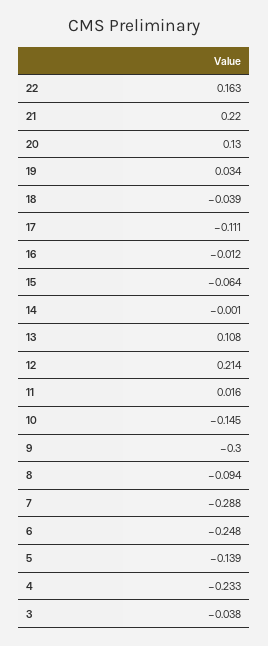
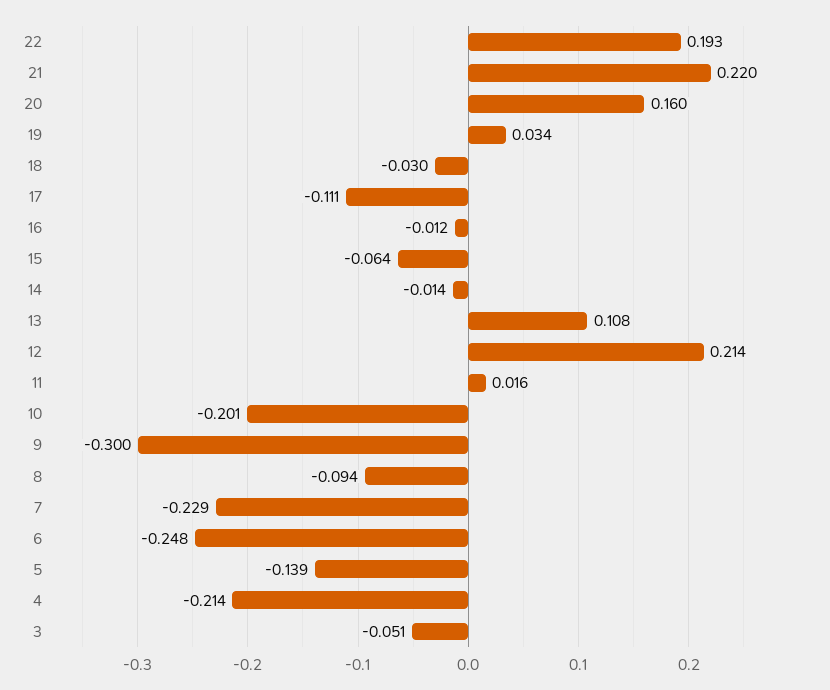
22: 0.163 -> 0.193
20: 0.13 -> 0.16
18: -0.039 -> -0.03
14: -0.001 -> -0.014
10: -0.145 -> -0.201
7: -0.288 -> -0.229
4: -0.233 -> -0.214
3: -0.038 -> -0.051

